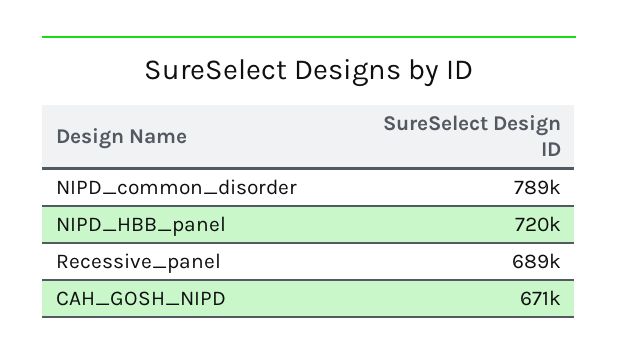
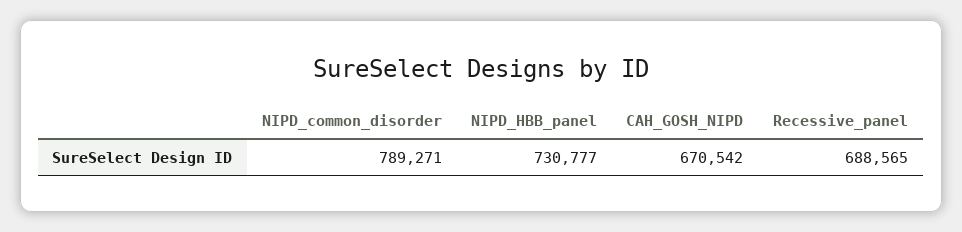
NIPD_HBB_panel: 720000 -> 730777

